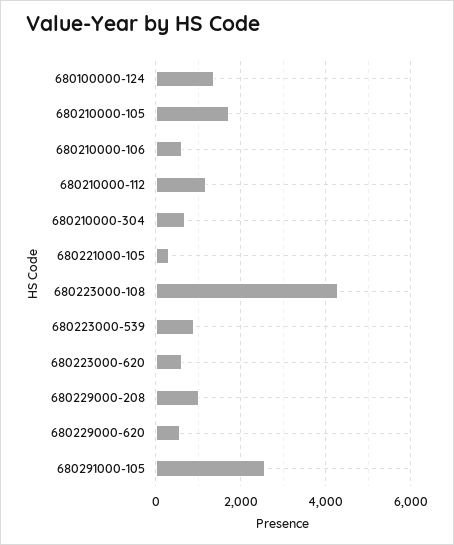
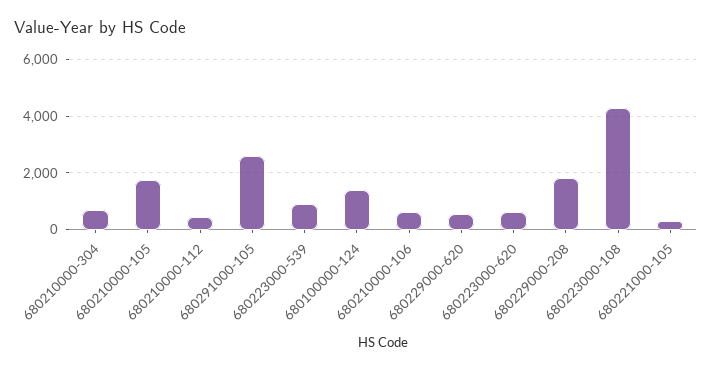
680210000-112: 1200 -> 500
680229000-208: 1000 -> 1750

